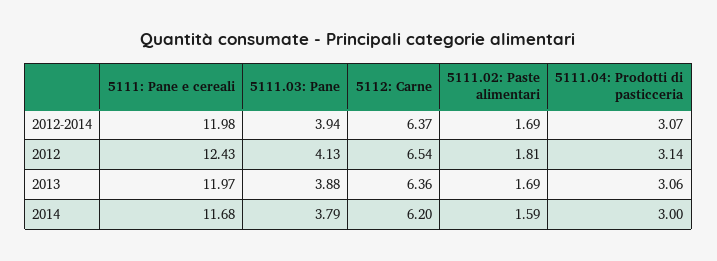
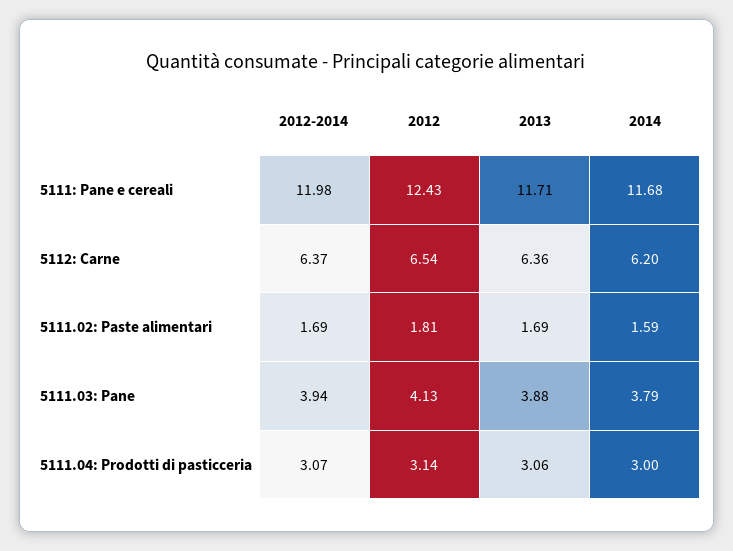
5111: Pane e cereali, 2013: 11.97 -> 11.71

